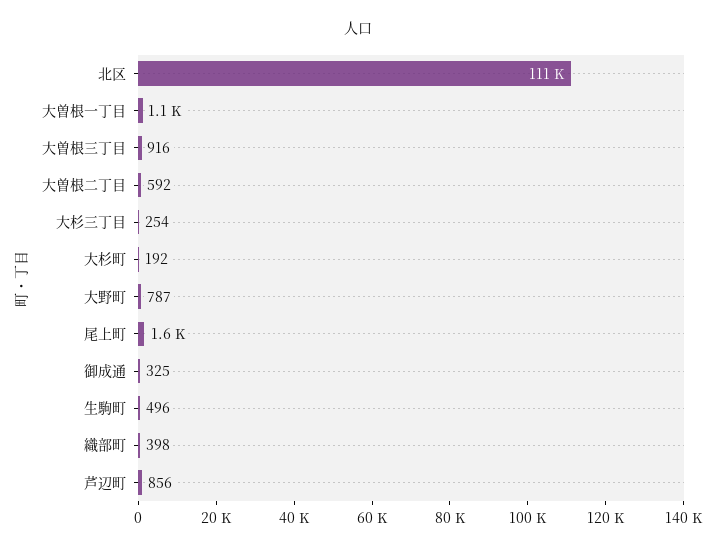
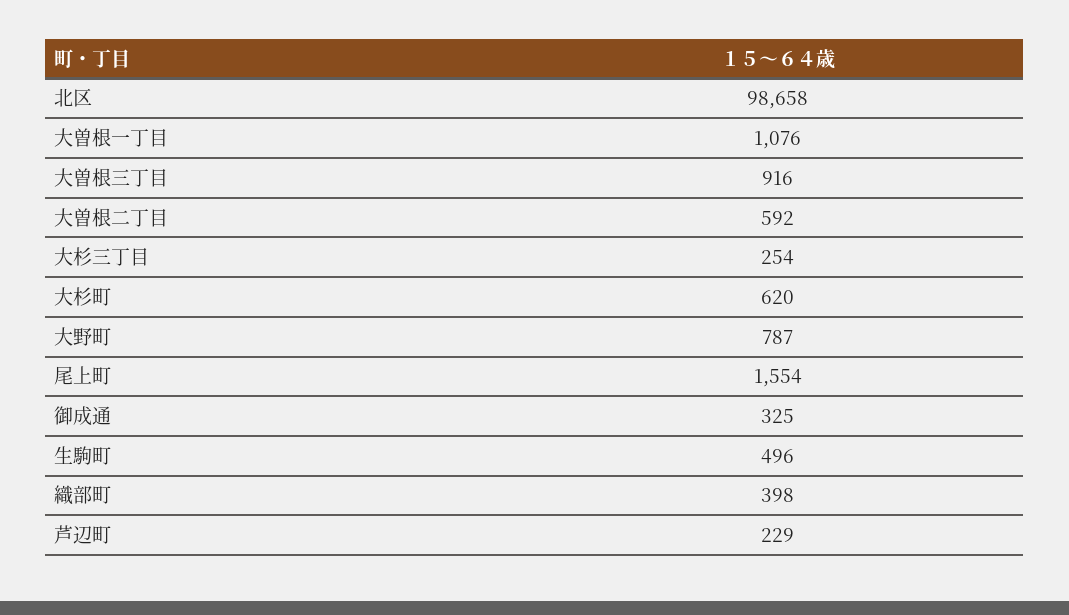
北区: 111000 -> 98658
大杉町: 192 -> 620
芦辺町: 856 -> 229

